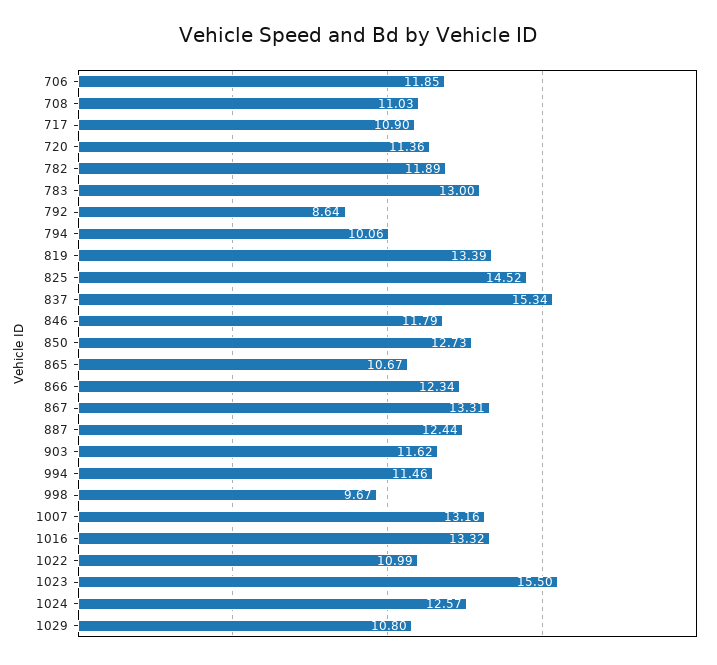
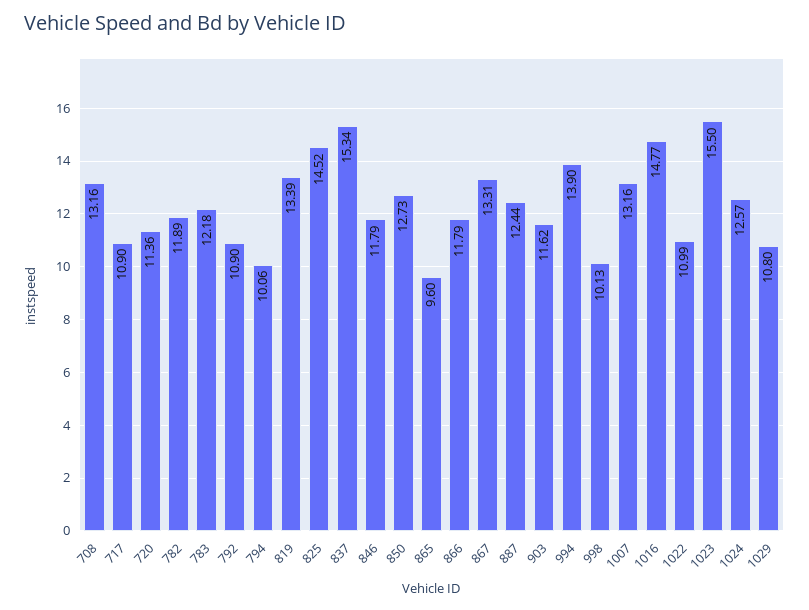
706: 11.85 -> none
708: 11.03 -> 13.16
783: 13 -> 12.18
792: 8.64 -> 10.9
865: 10.67 -> 9.6
866: 12.34 -> 11.79
994: 11.46 -> 13.9
998: 9.67 -> 10.13
1016: 13.32 -> 14.77

